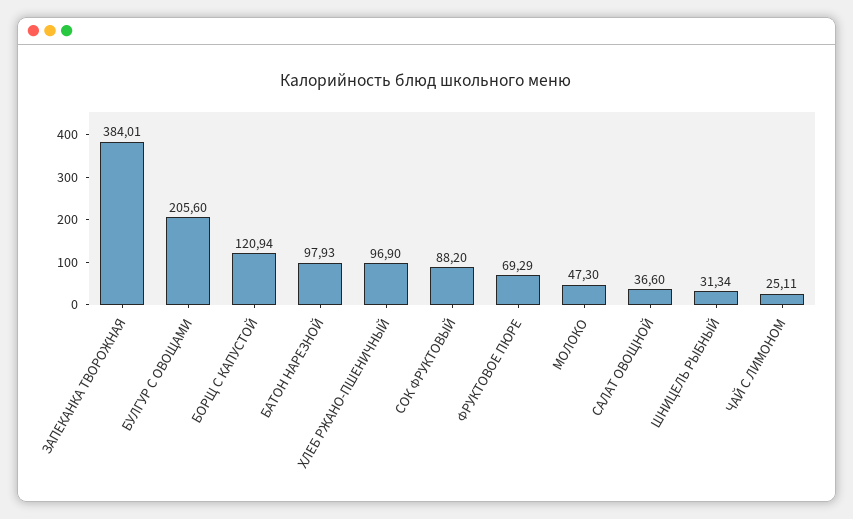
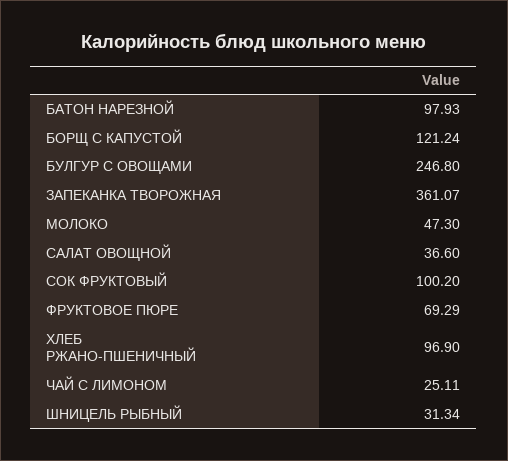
ЗАПЕКАНКА ТВОРОЖНАЯ: 384.01 -> 361.07
БУЛГУР С ОВОЩАМИ: 205.6 -> 246.8
БОРЩ С КАПУСТОЙ: 120.94 -> 121.24
СОК ФРУКТОВЫЙ: 88.2 -> 100.2

